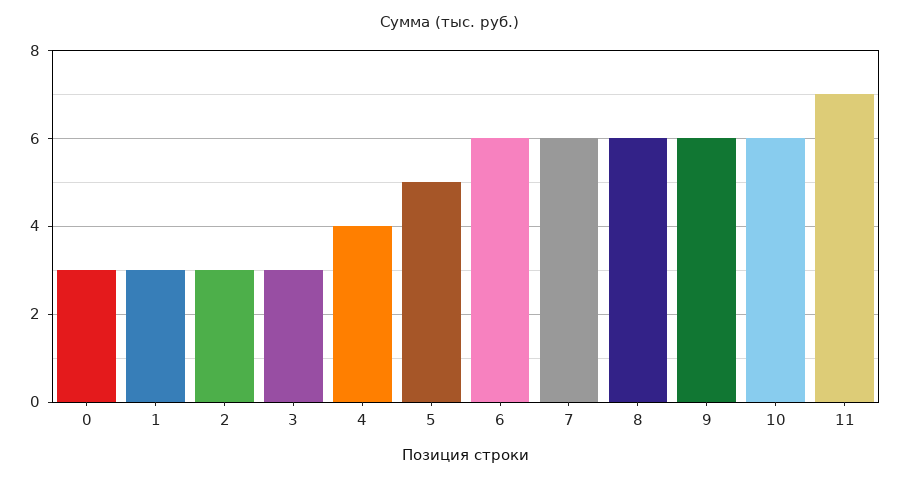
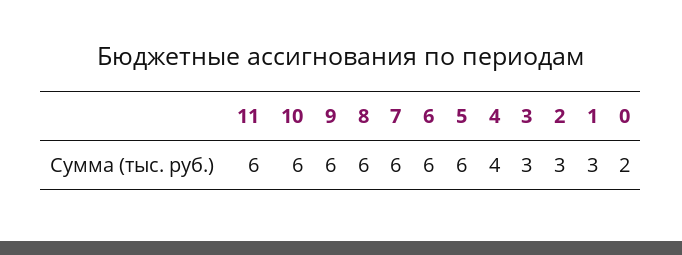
0: 3 -> 2
5: 5 -> 6
11: 7 -> 6

